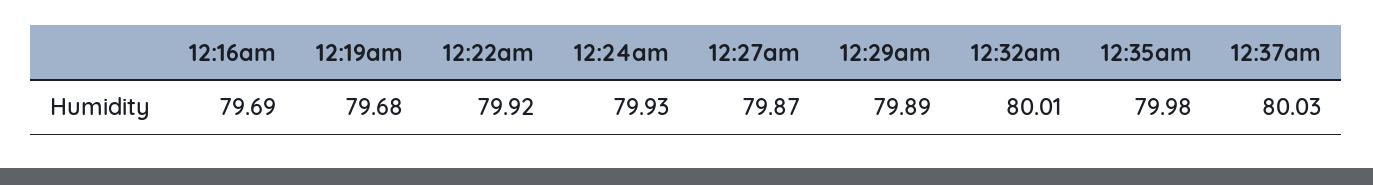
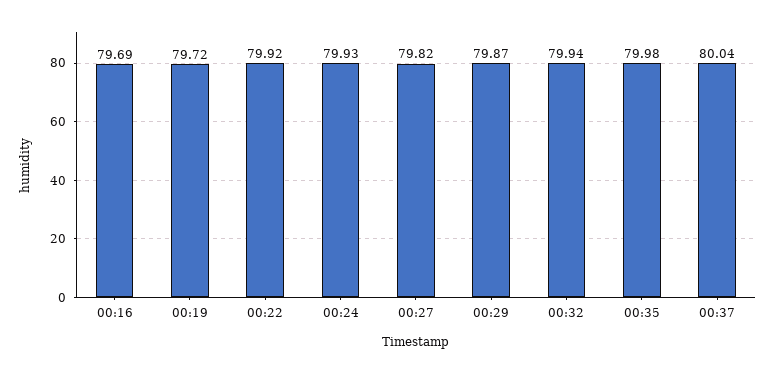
12:19am: 79.68 -> 79.72
12:27am: 79.87 -> 79.82
12:29am: 79.89 -> 79.87
12:32am: 80.01 -> 79.94
12:37am: 80.03 -> 80.04

